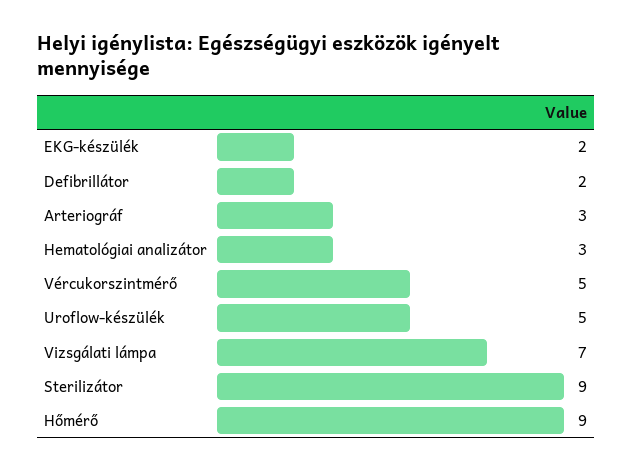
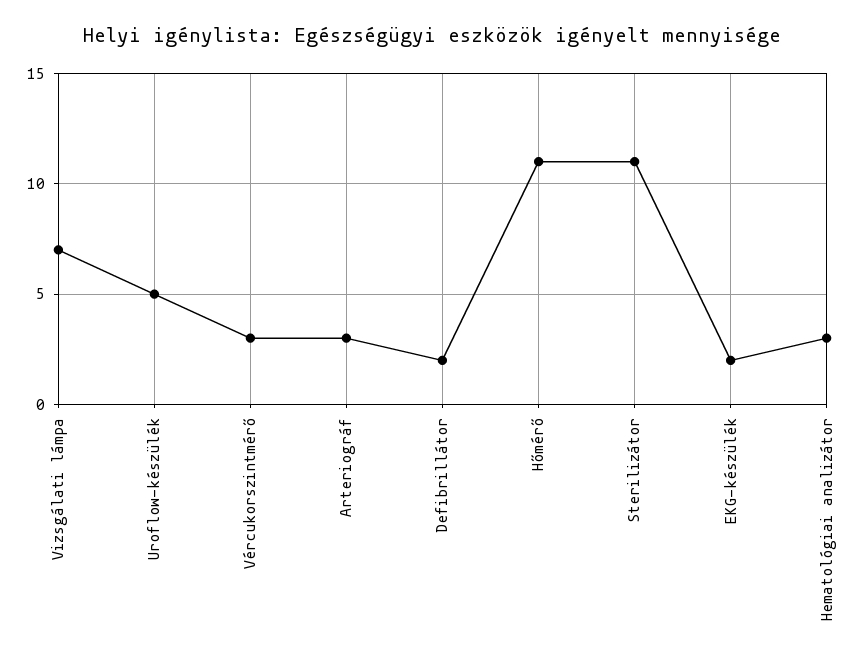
Vércukorszintmérő: 5 -> 3
Sterilizátor: 9 -> 11
Hőmérő: 9 -> 11

